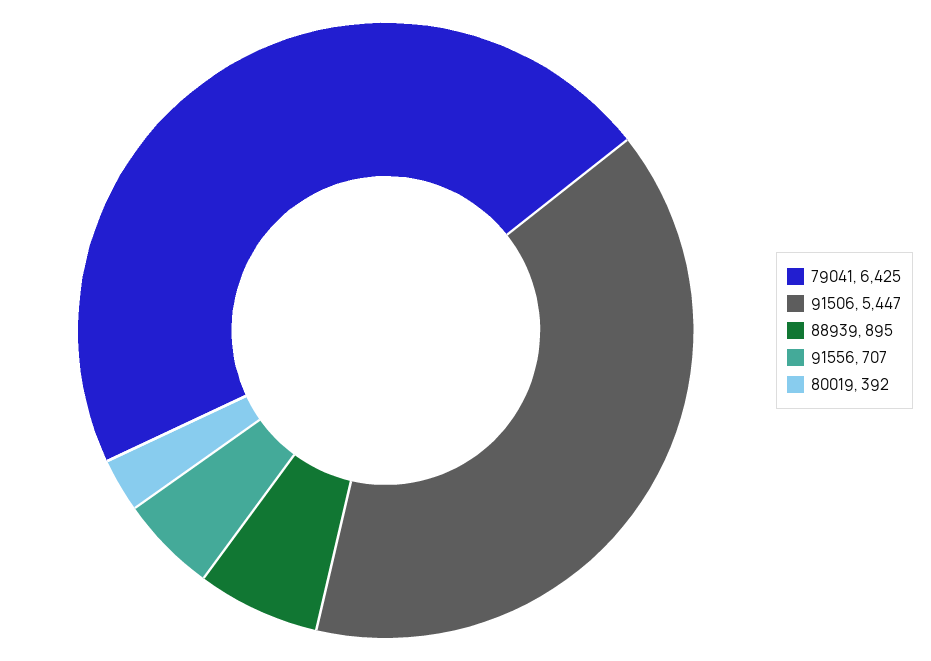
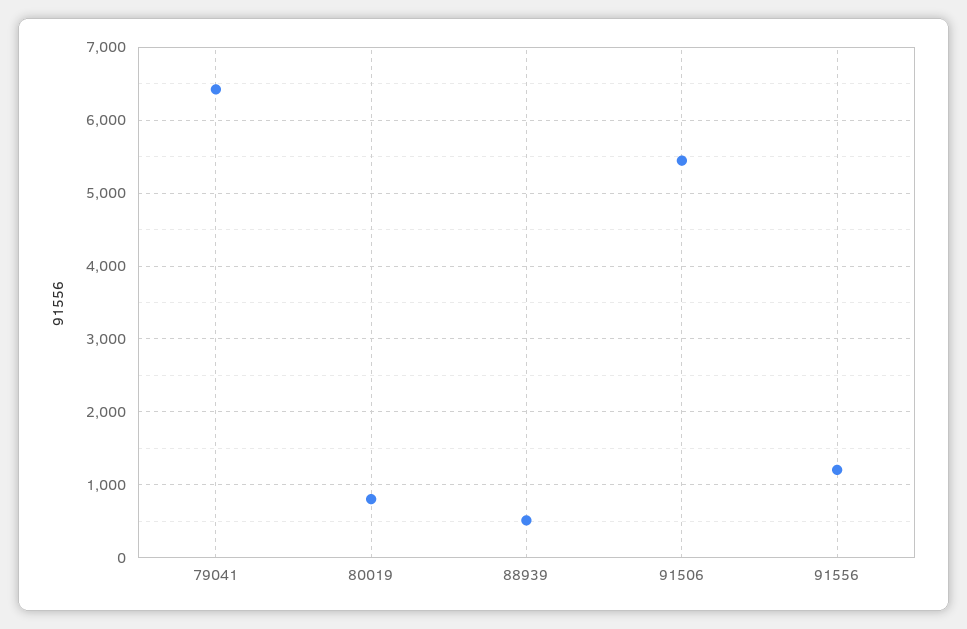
88939: 895 -> 500
91556: 707 -> 1200
80019: 392 -> 800

